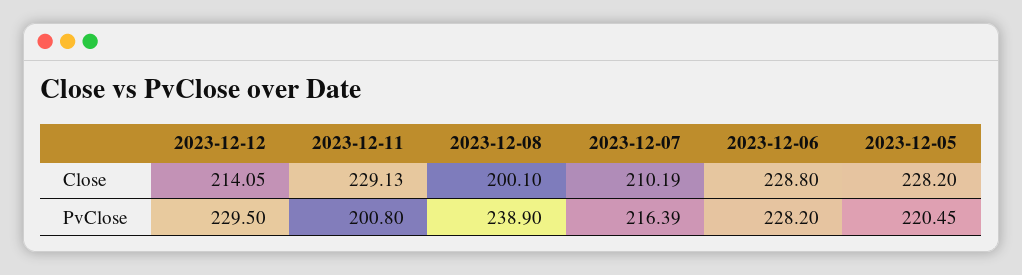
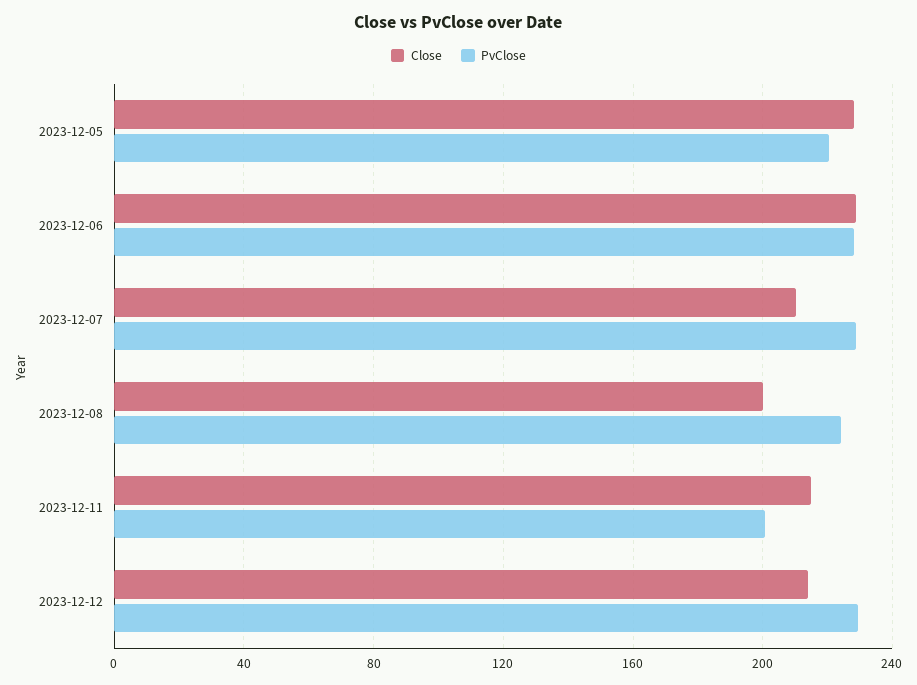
Close, 2023-12-11: 229.13 -> 215
PvClose, 2023-12-08: 238.9 -> 225
PvClose, 2023-12-07: 216.39 -> 230

